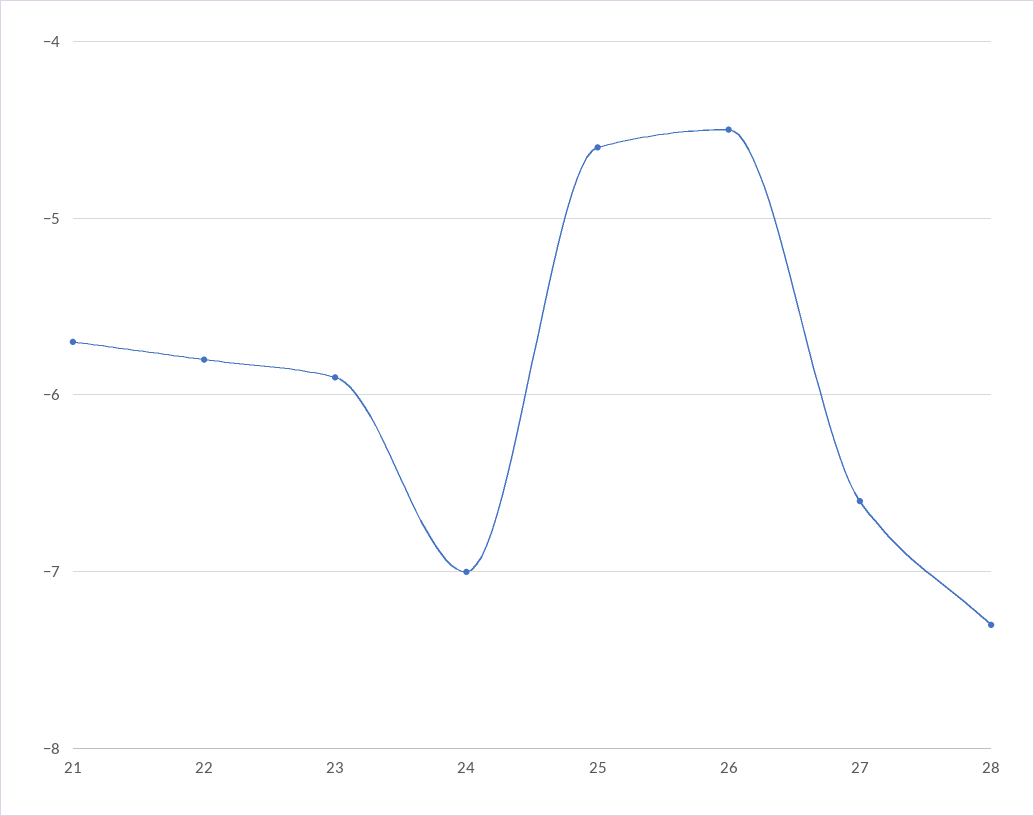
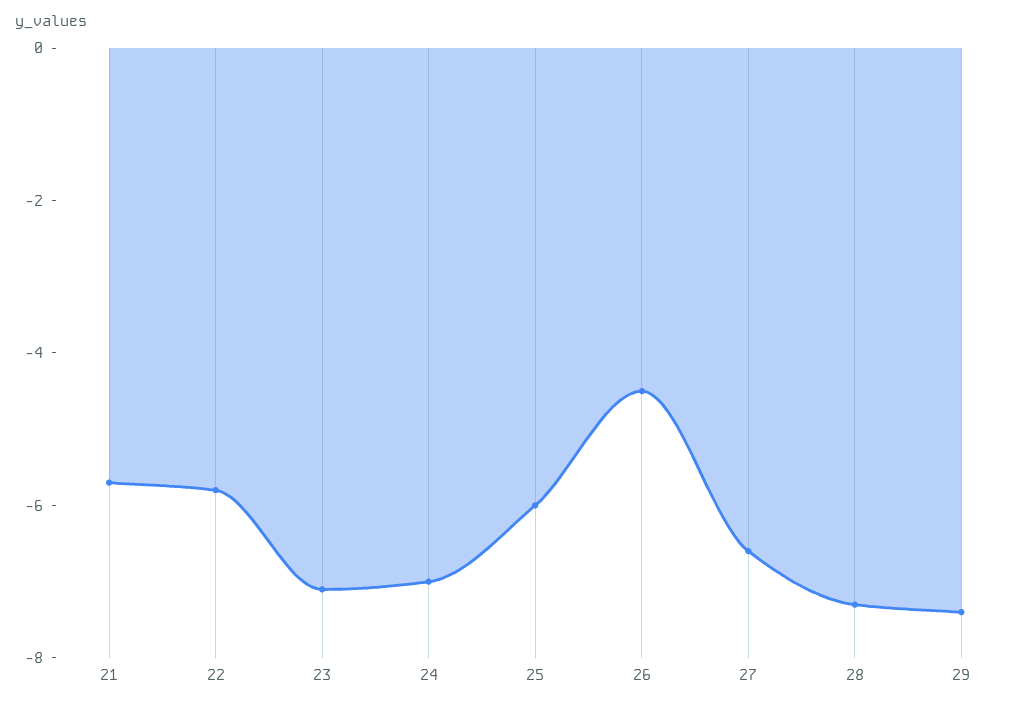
23: -5.9 -> -7
25: -4.6 -> -6
29: none -> -7.5

